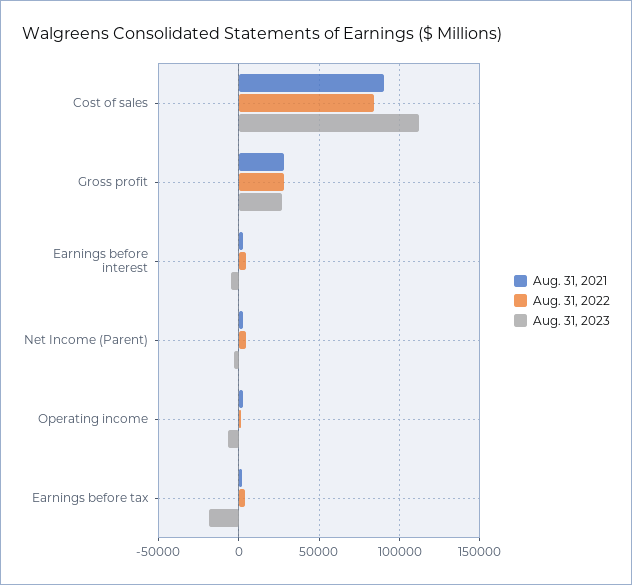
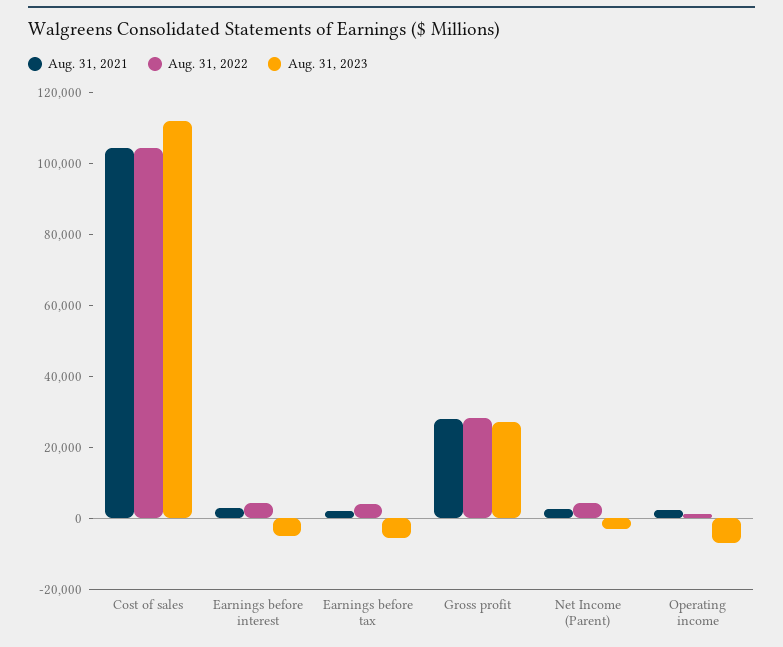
Aug. 31, 2021, Cost of sales: 90000 -> 105000
Aug. 31, 2022, Cost of sales: 85000 -> 105000
Aug. 31, 2023, Earnings before tax: -20000 -> -5000

